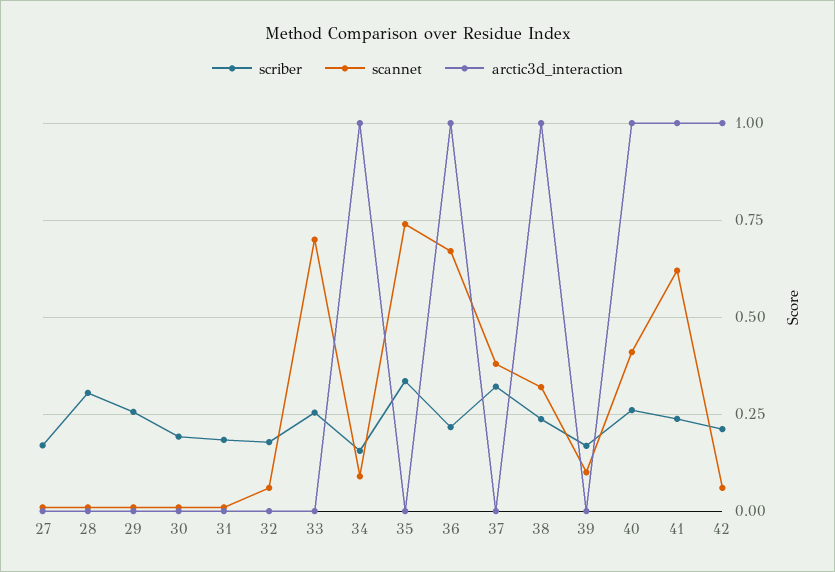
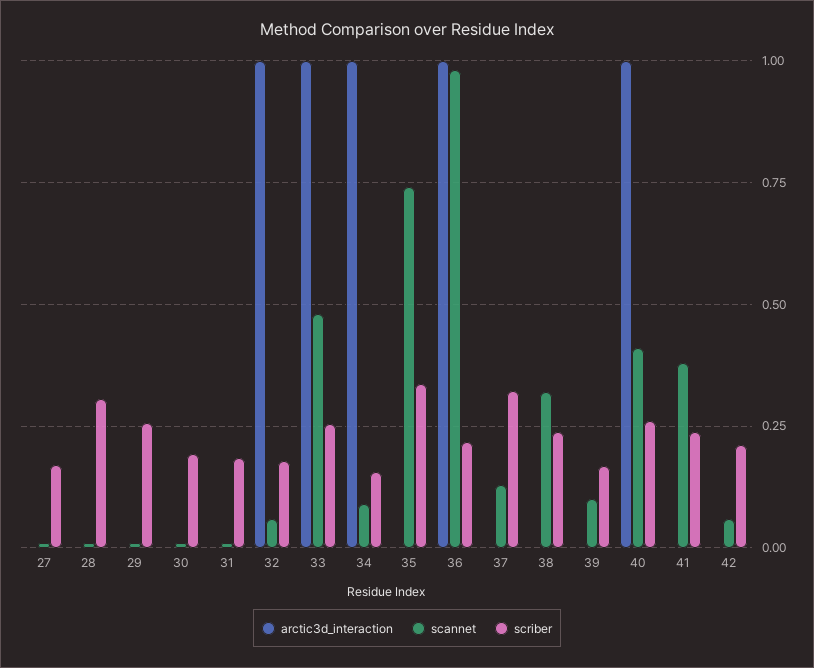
arctic3d_interaction, 32: 0 -> 1
scannet, 33: 0.7 -> 0.475
arctic3d_interaction, 33: 0 -> 1
scannet, 36: 0.675 -> 0.975
scannet, 37: 0.375 -> 0.125
arctic3d_interaction, 38: 1 -> 0
scannet, 41: 0.625 -> 0.375
arctic3d_interaction, 41: 1 -> 0
arctic3d_interaction, 42: 1 -> 0

